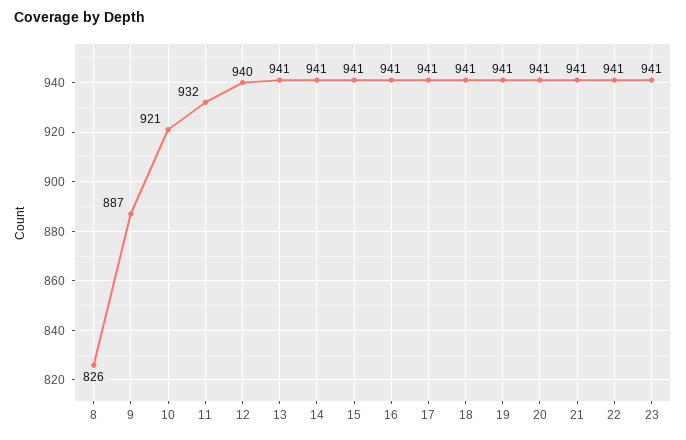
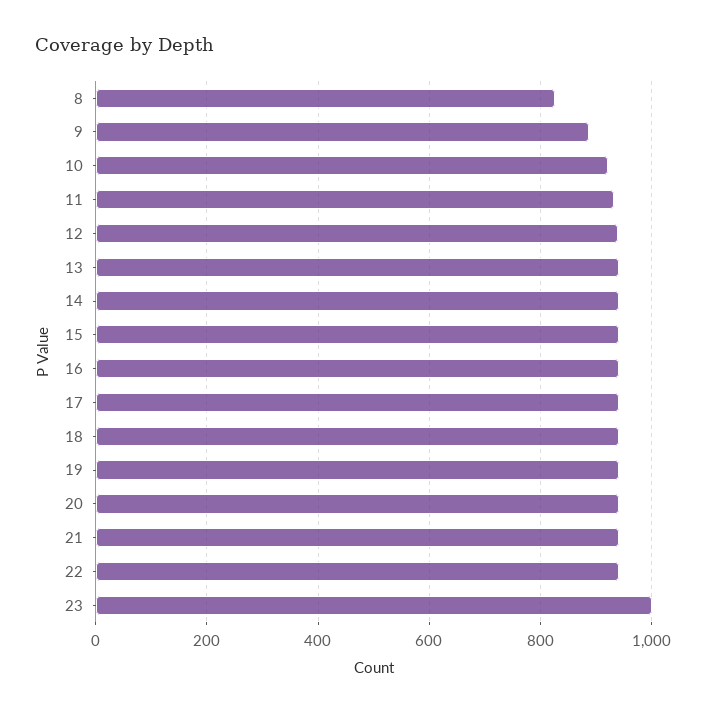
23: 941 -> 1000

